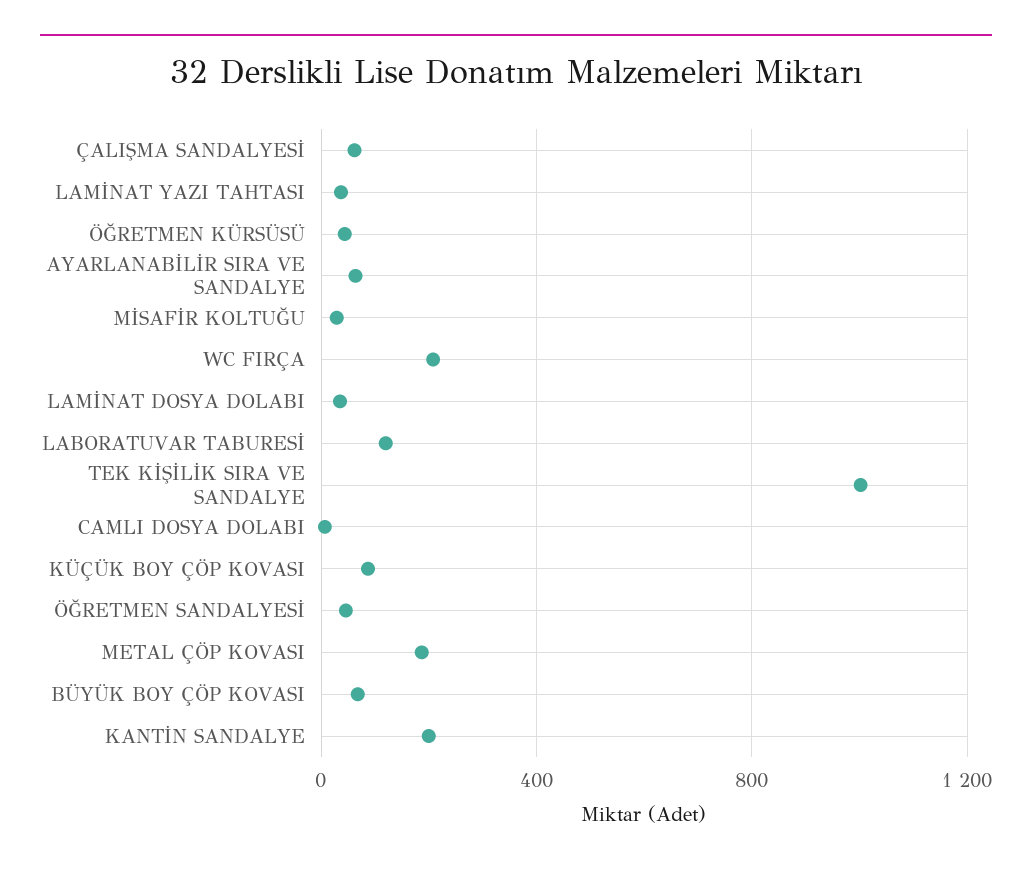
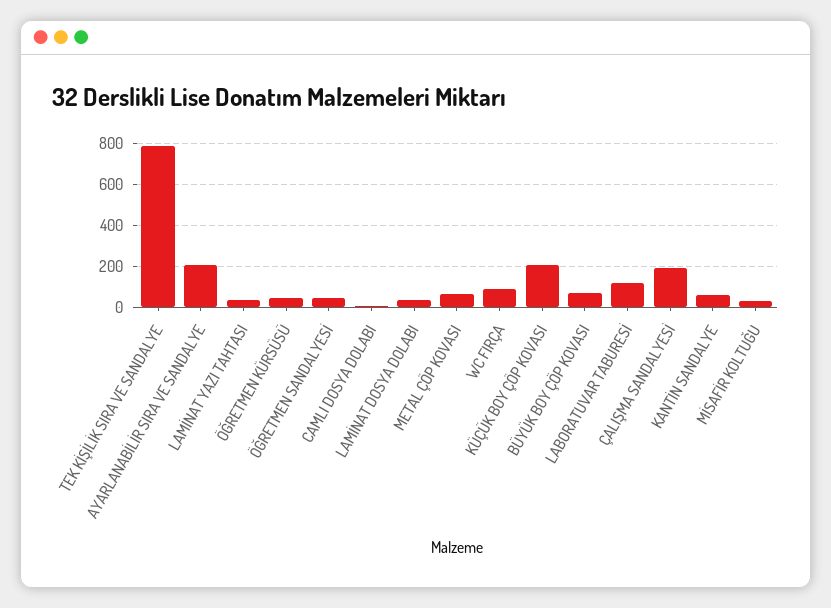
ÇALIŞMA SANDALYESİ: 50 -> 200
AYARLANABİLİR SIRA VE SANDALYE: 50 -> 200
WC FIRÇA: 200 -> 100
TEK KİŞİLİK SIRA VE SANDALYE: 1000 -> 800
KÜÇÜK BOY ÇÖP KOVASI: 100 -> 200
METAL ÇÖP KOVASI: 200 -> 50
KANTİN SANDALYE: 200 -> 50

